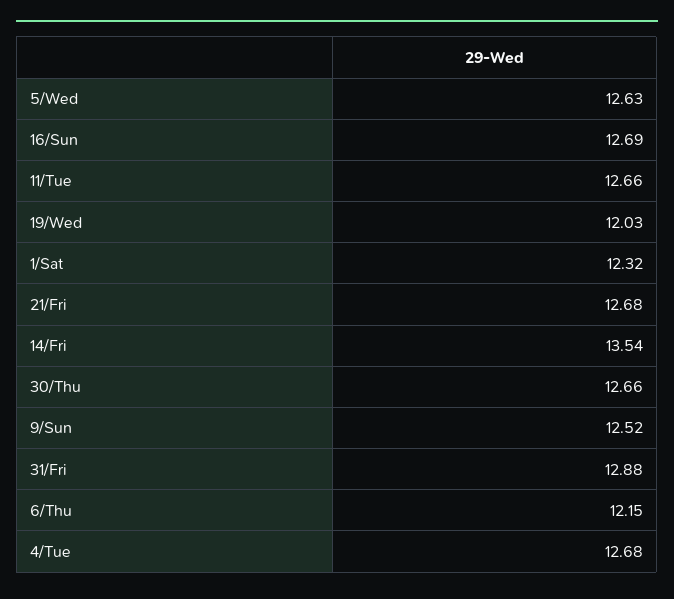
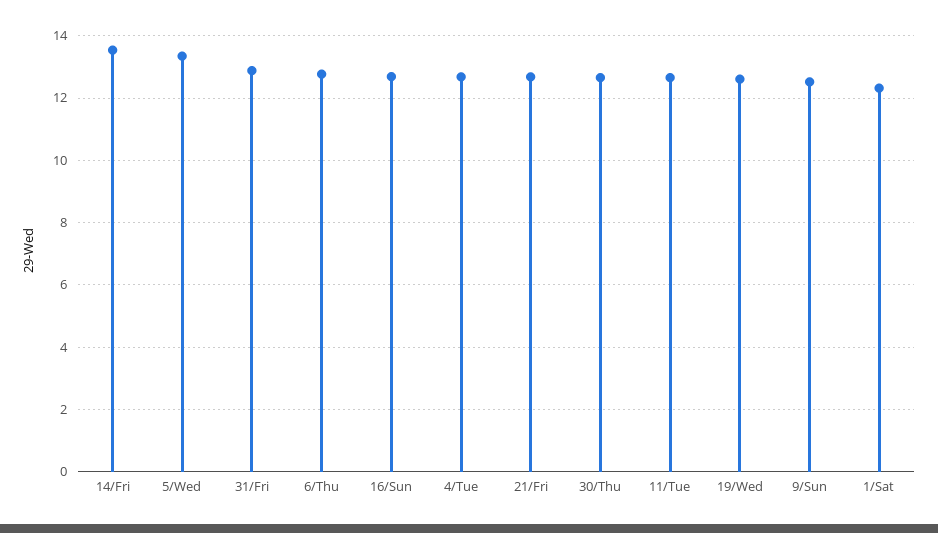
5/Wed: 12.63 -> 13.4
19/Wed: 12.03 -> 12.6
6/Thu: 12.15 -> 12.8

